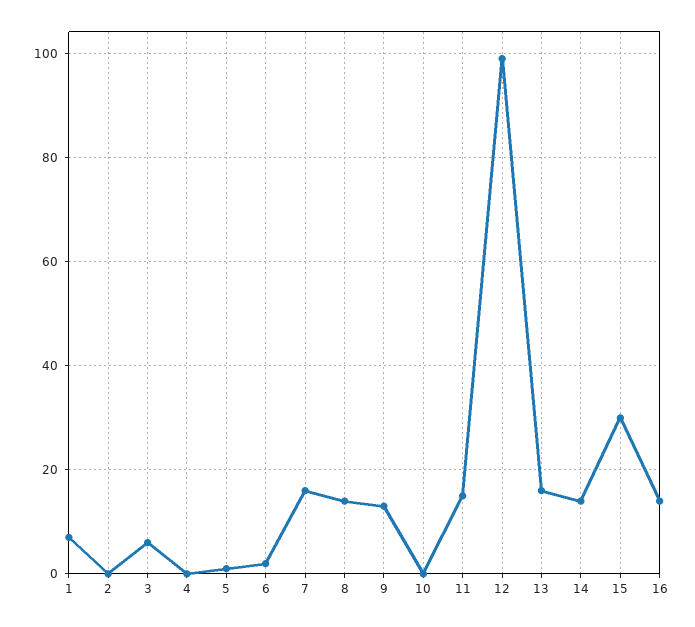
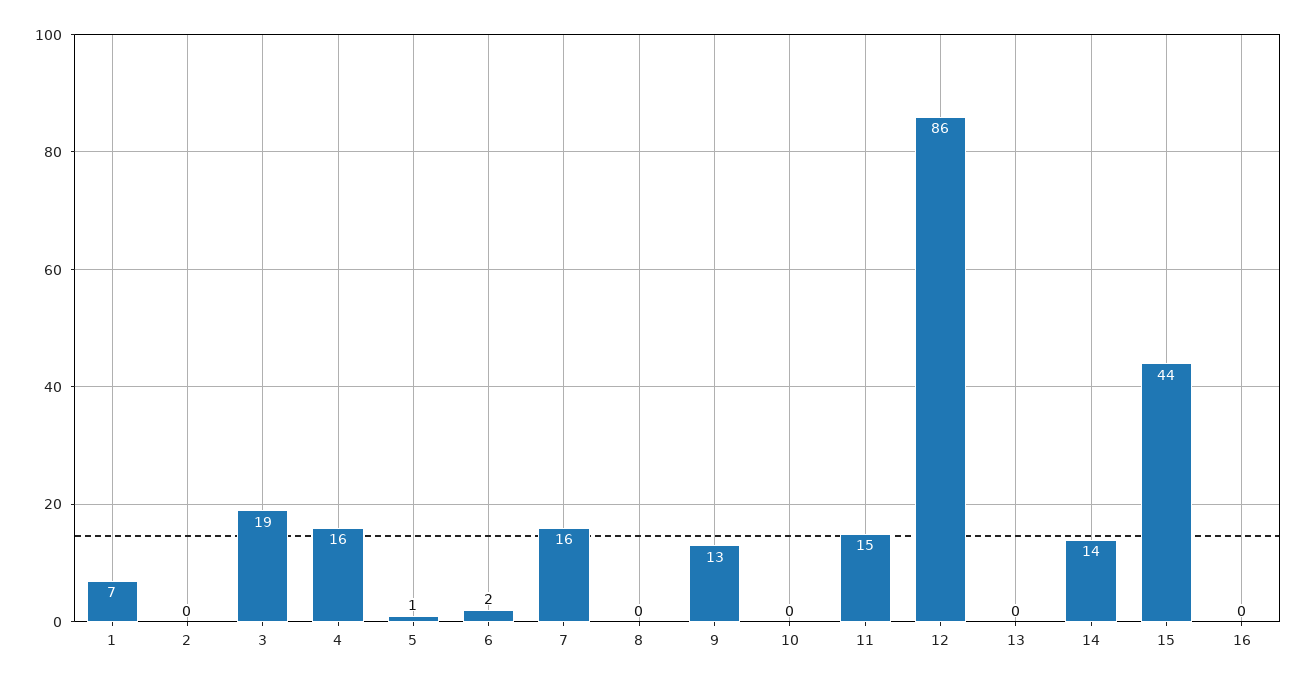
3: 5 -> 19
4: 0 -> 16
8: 15 -> 0
12: 100 -> 86
13: 15 -> 0
15: 30 -> 44
16: 15 -> 0

